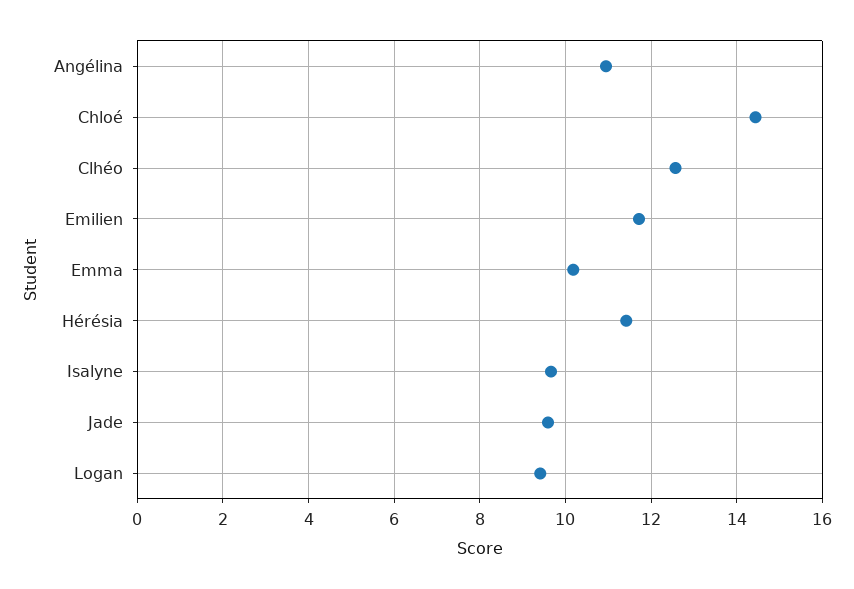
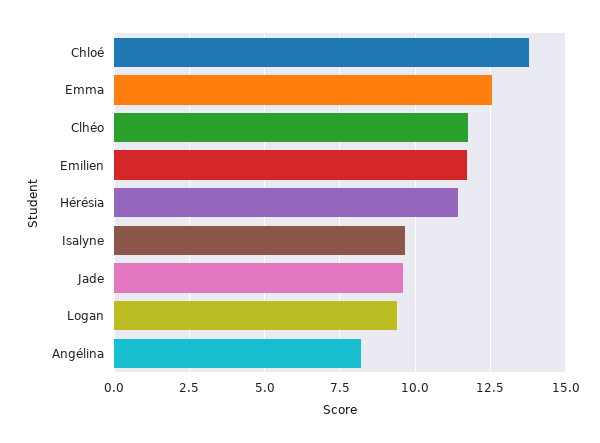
Angélina: 11 -> 8.25
Chloé: 14.4 -> 13.75
Clhéo: 12.6 -> 11.75
Emma: 10.2 -> 12.5

